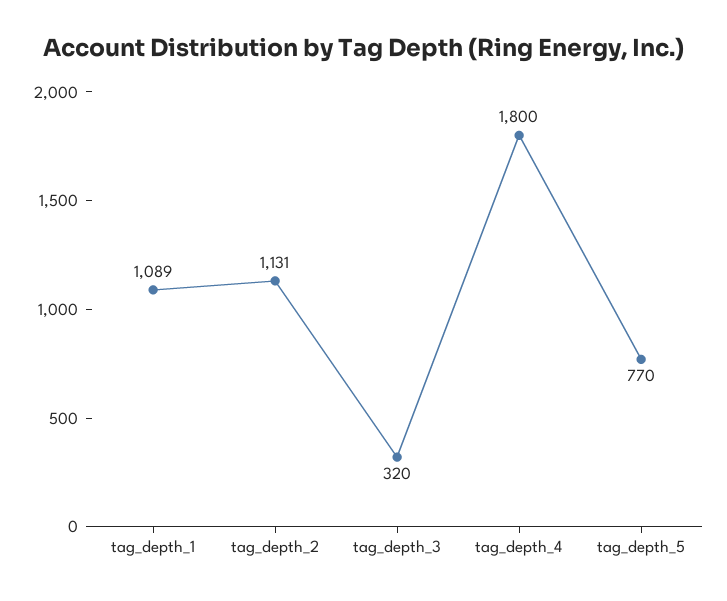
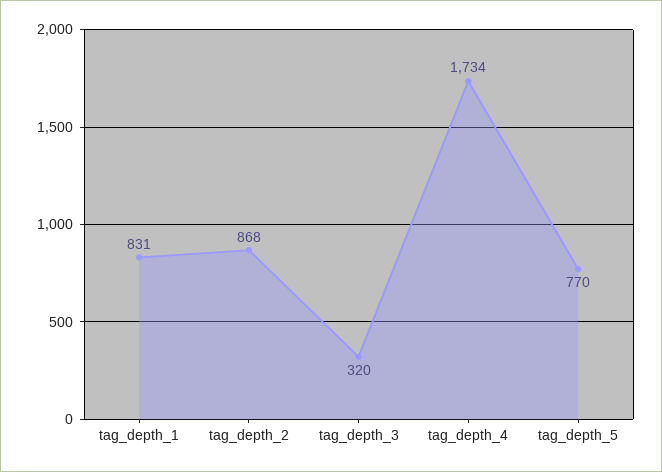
tag_depth_1: 1089 -> 831
tag_depth_2: 1131 -> 868
tag_depth_4: 1800 -> 1734

